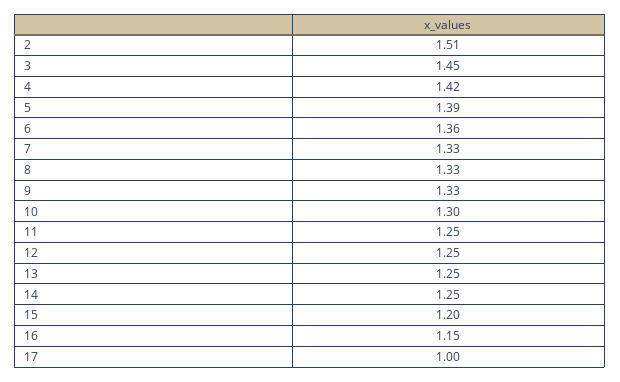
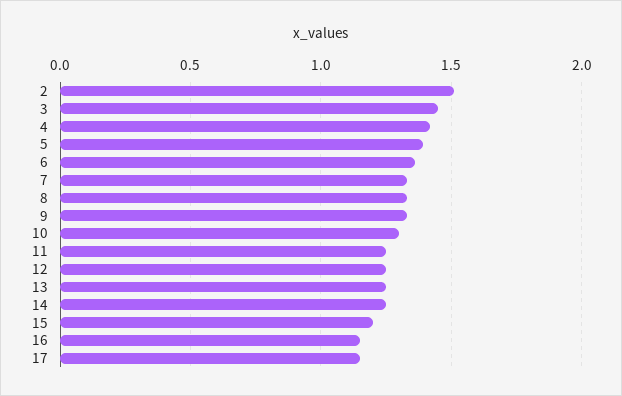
17: 1 -> 1.15

